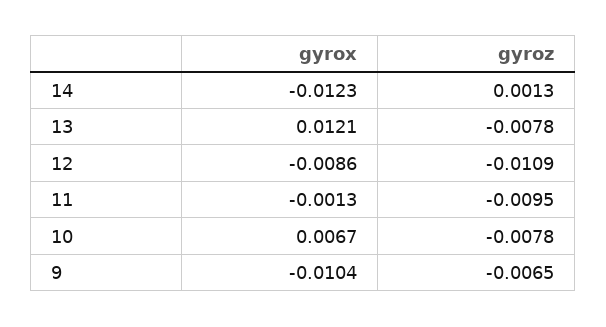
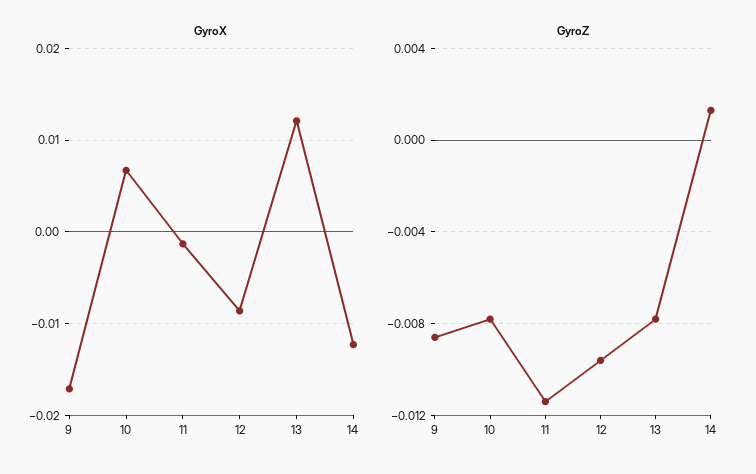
gyroz, 12: -0.0109 -> -0.0095
gyroz, 11: -0.0095 -> -0.0115
gyrox, 9: -0.0104 -> -0.017
gyroz, 9: -0.0065 -> -0.0085

